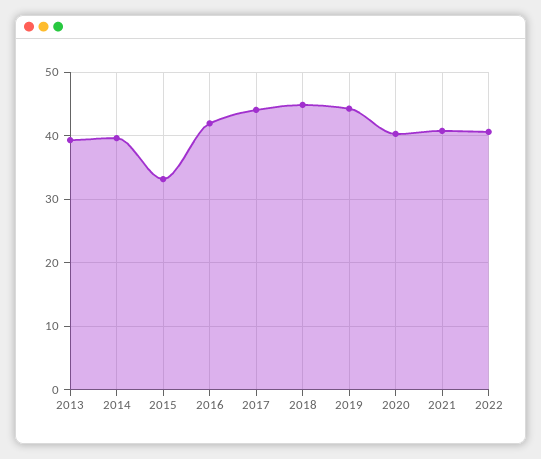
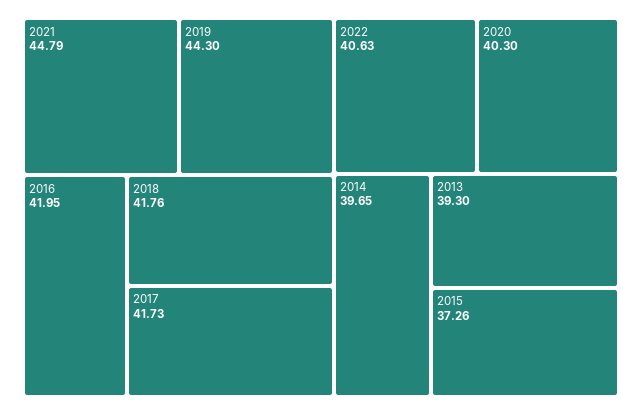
2015: 33 -> 37.26
2017: 44 -> 41.73
2018: 45 -> 41.76
2021: 41 -> 44.79

